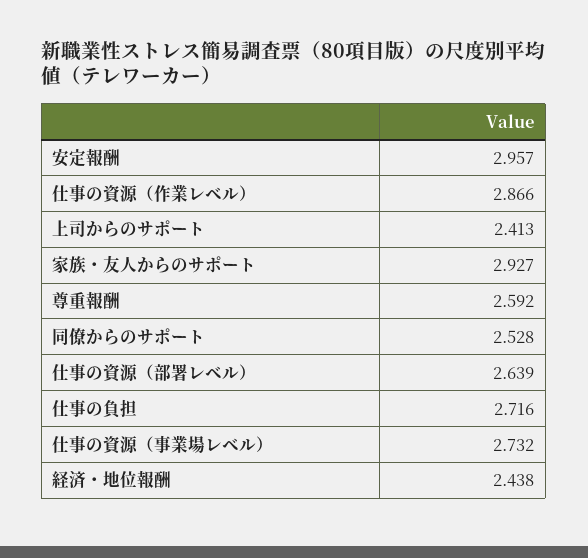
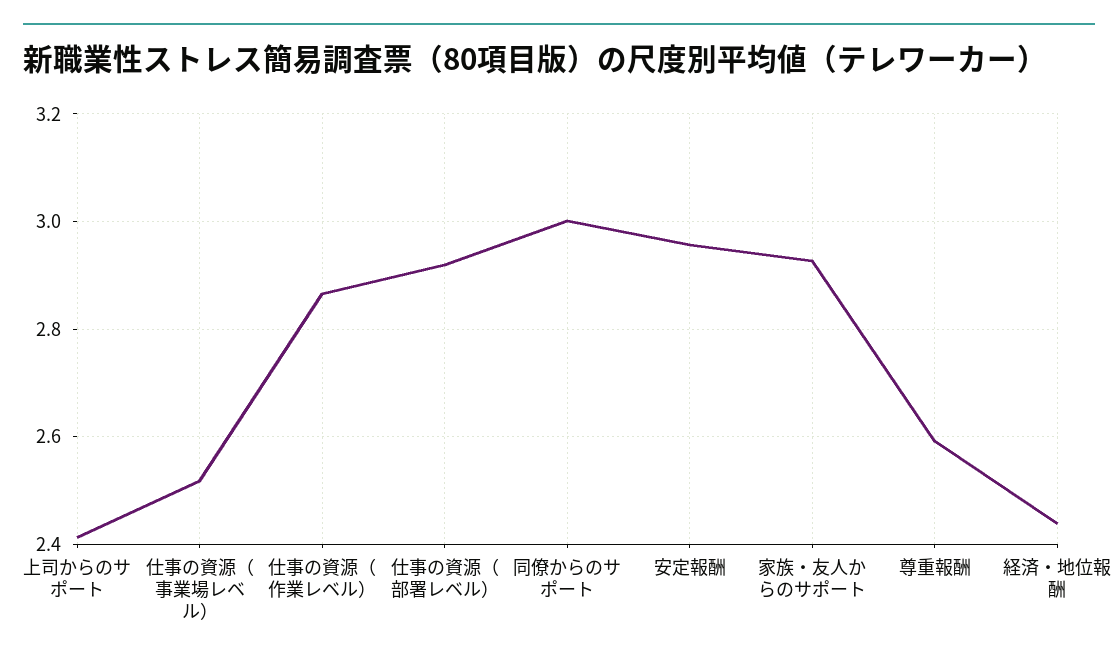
同僚からのサポート: 2.528 -> 3
仕事の資源（部署レベル）: 2.639 -> 2.92
仕事の負担: 2.716 -> none
仕事の資源（事業場レベル）: 2.732 -> 2.52

